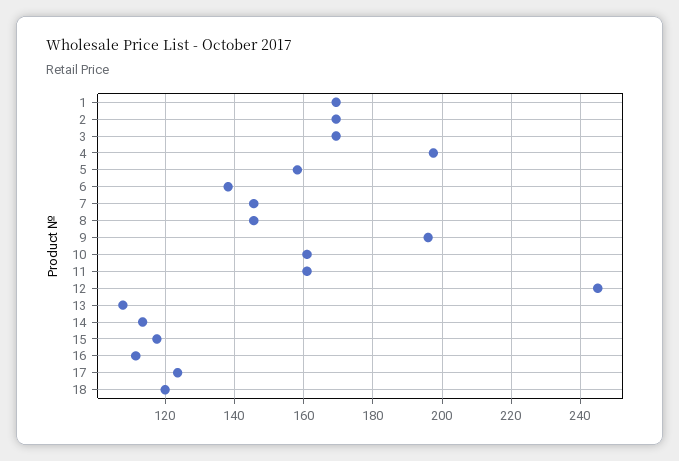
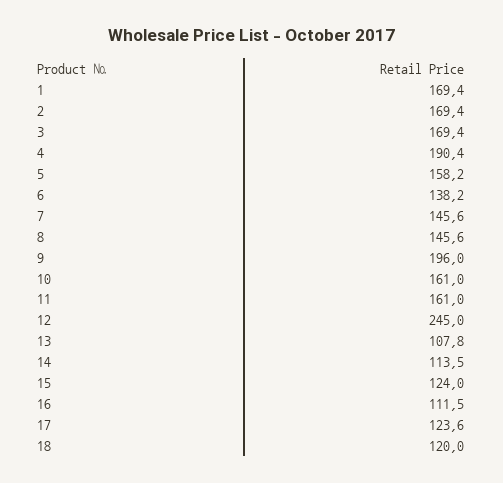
4: 198 -> 190.4
15: 118 -> 124

